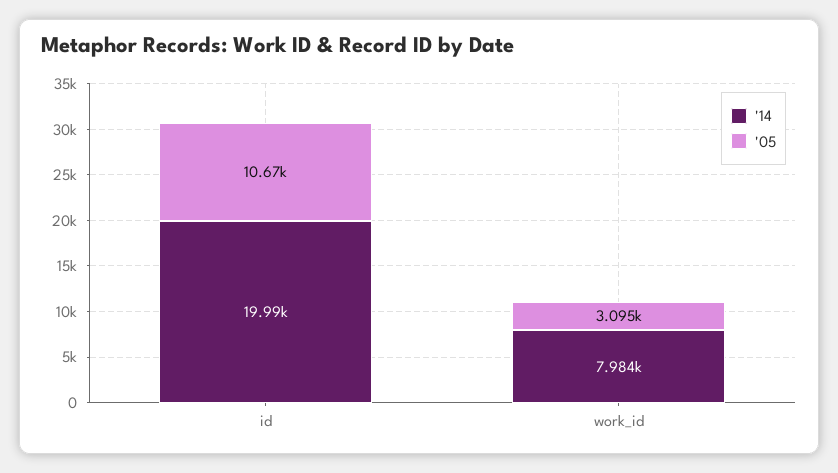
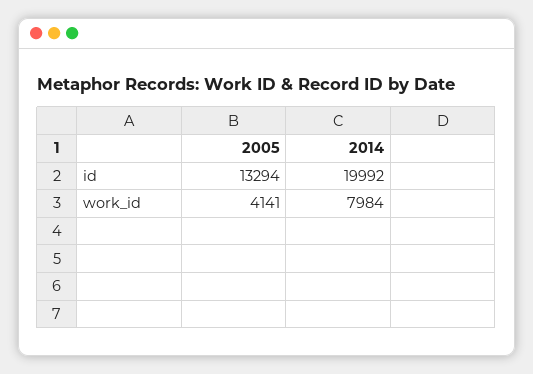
'05, id: 10670 -> 13294
'05, work_id: 3095 -> 4141

